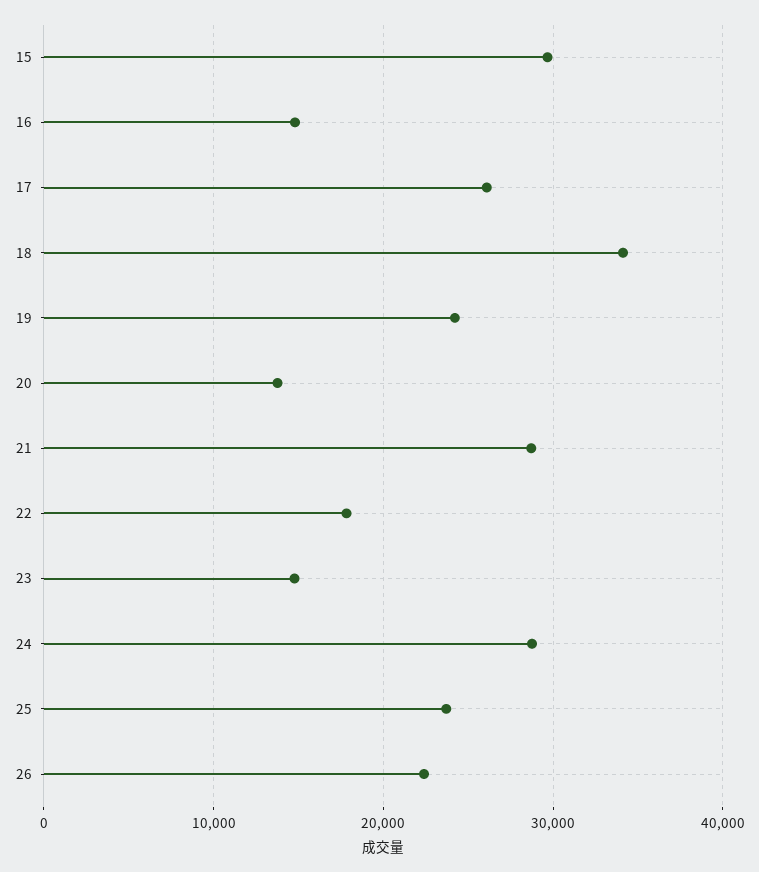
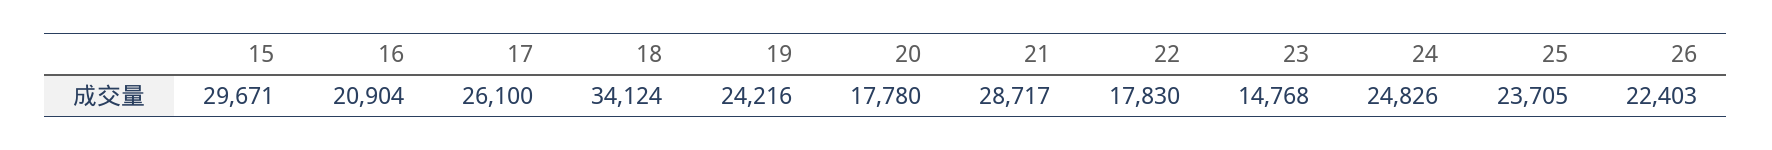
16: 15000 -> 20904
20: 14000 -> 17780
24: 29000 -> 24826

